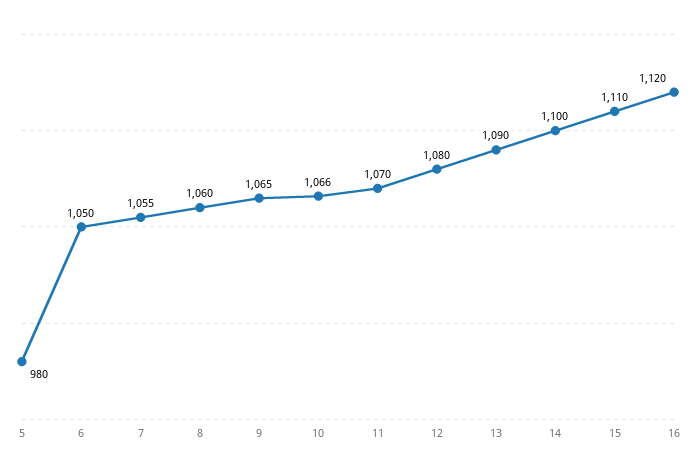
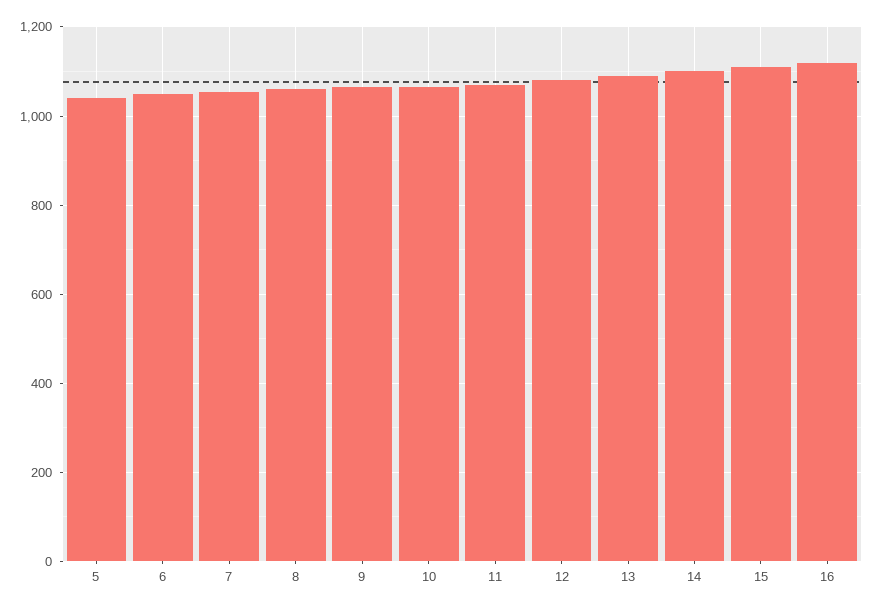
5: 980 -> 1040

